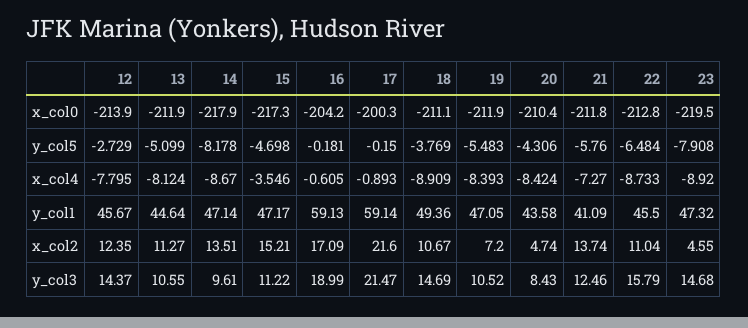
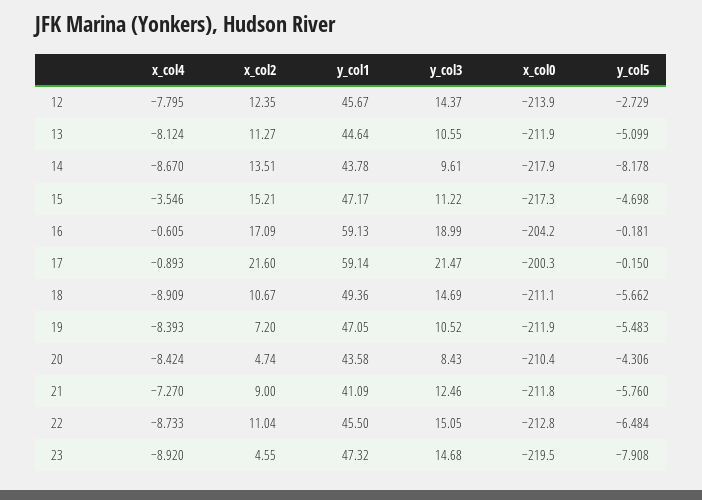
18, y_col5: -3.769 -> -5.662
14, y_col1: 47.14 -> 43.78
21, x_col2: 13.74 -> 9
22, y_col3: 15.79 -> 15.05

